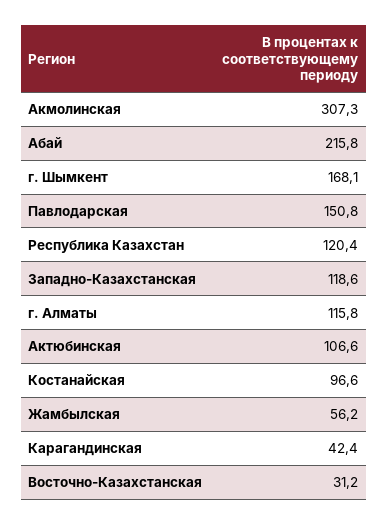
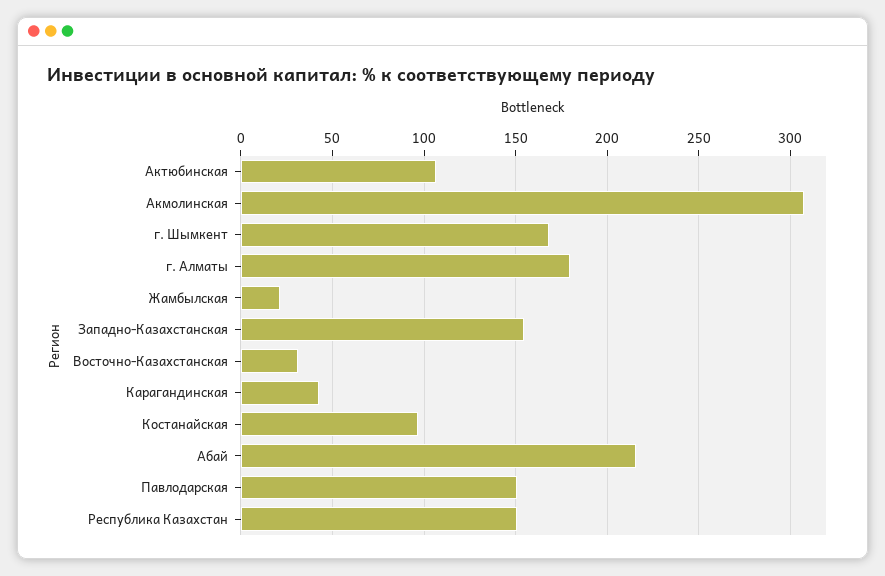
Республика Казахстан: 120.4 -> 150
Западно-Казахстанская: 118.6 -> 155
г. Алматы: 115.8 -> 180
Жамбылская: 56.2 -> 20

